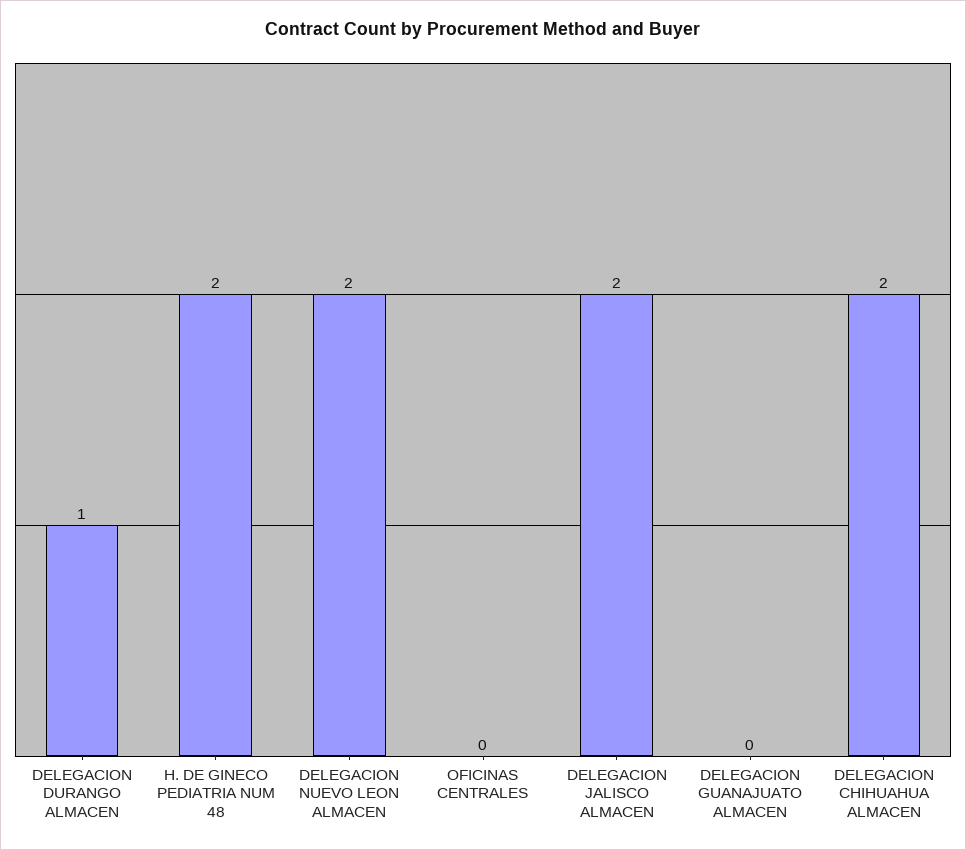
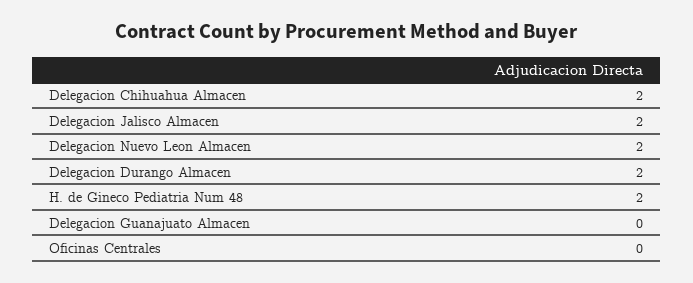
DELEGACION DURANGO ALMACEN: 1 -> 2

